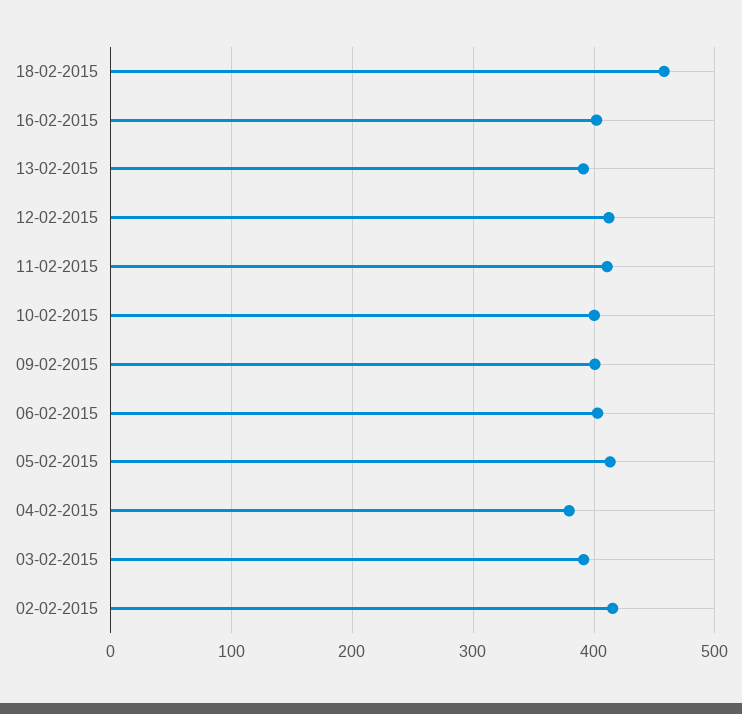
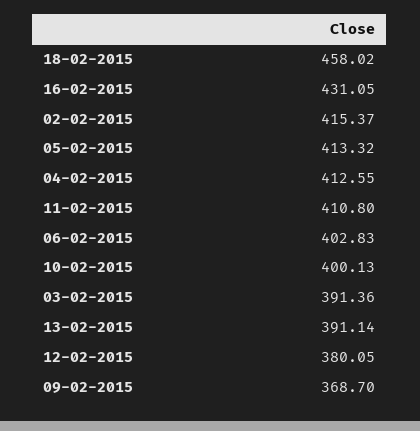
16-02-2015: 400 -> 431.05
12-02-2015: 410 -> 380.05
09-02-2015: 400 -> 368.7
04-02-2015: 380 -> 412.55

